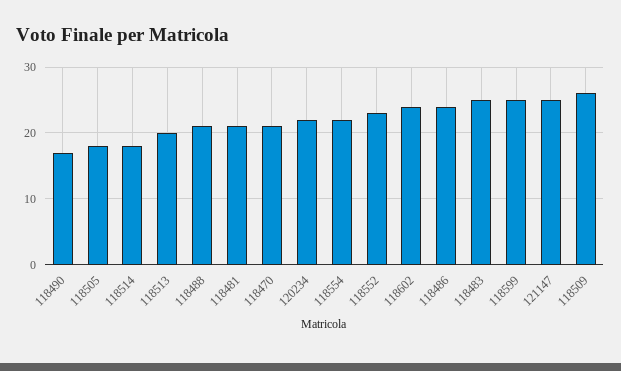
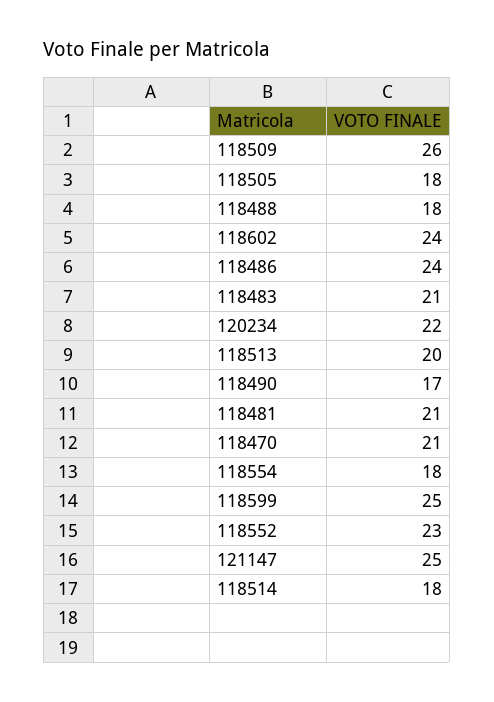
118488: 21 -> 18
118554: 22 -> 18
118483: 25 -> 21

